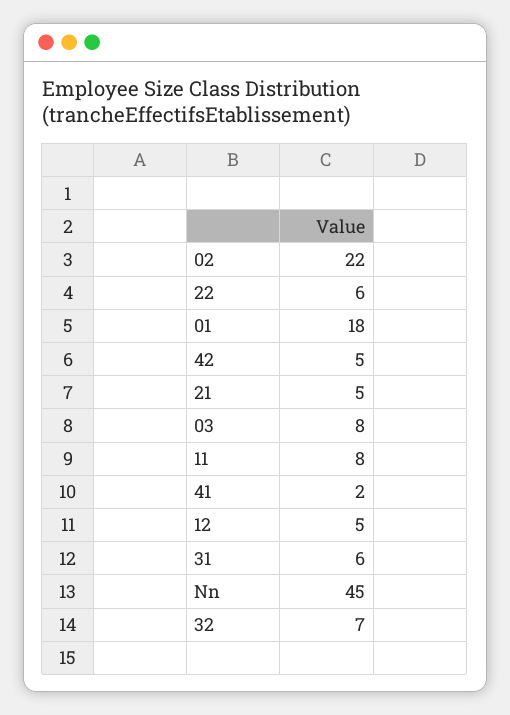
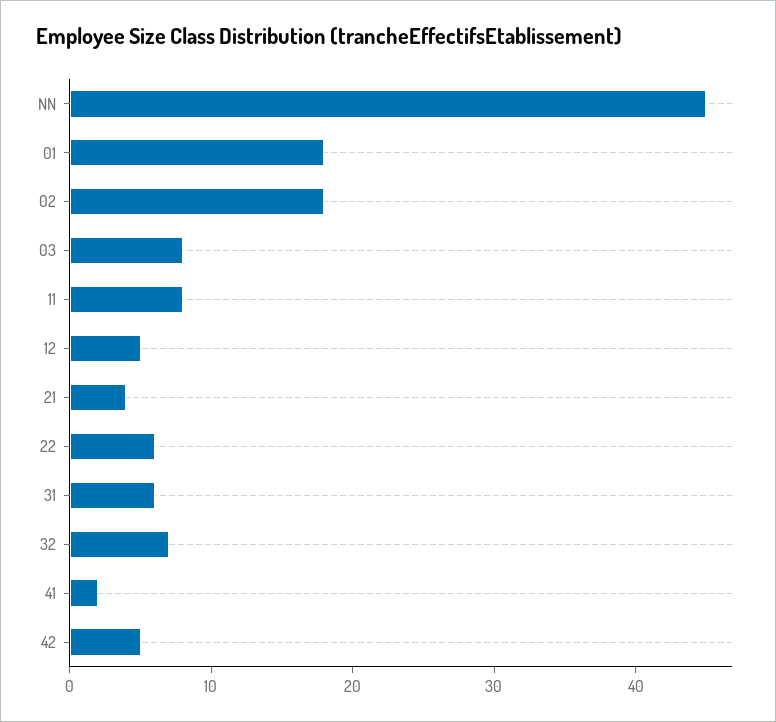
02: 22 -> 18
21: 5 -> 4

